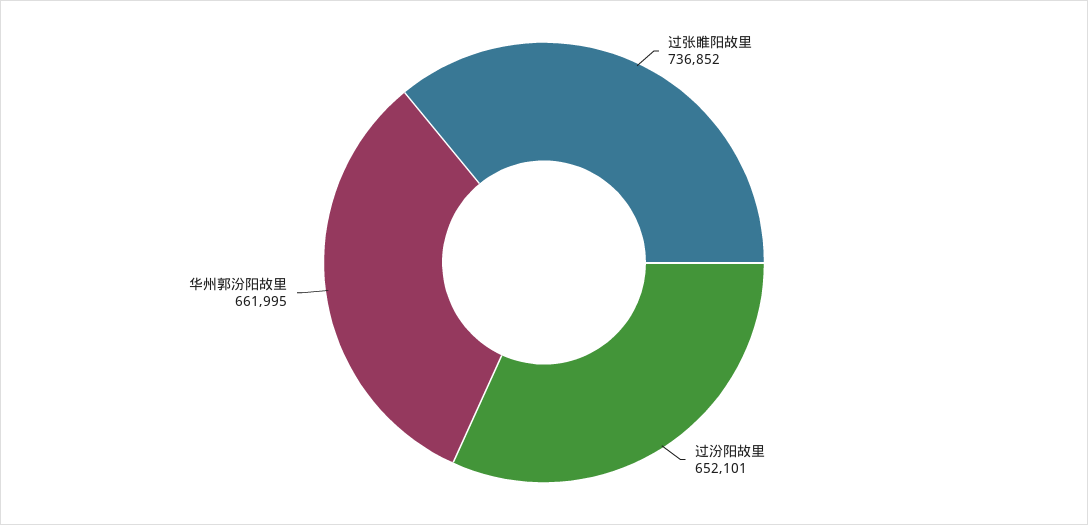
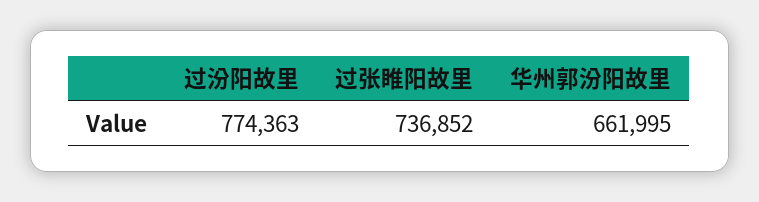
过汾阳故里: 652101 -> 774363

